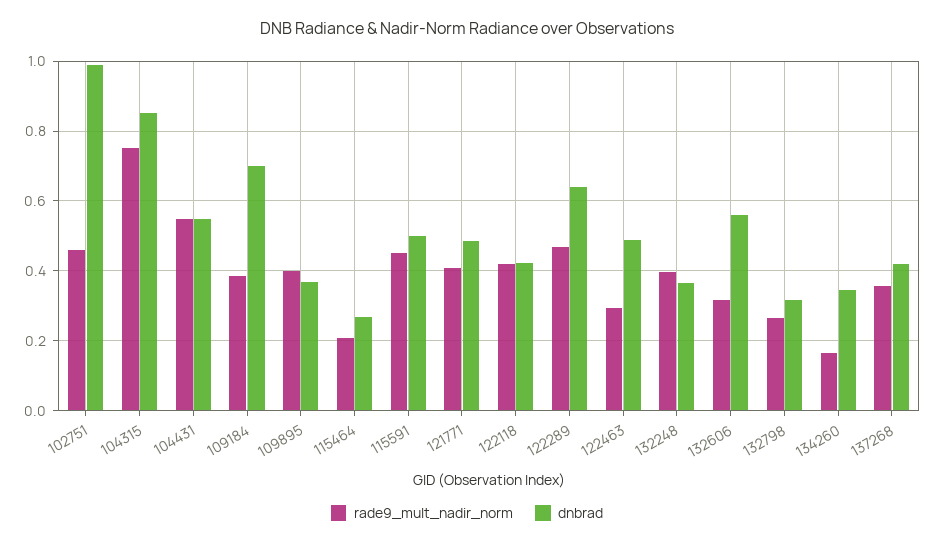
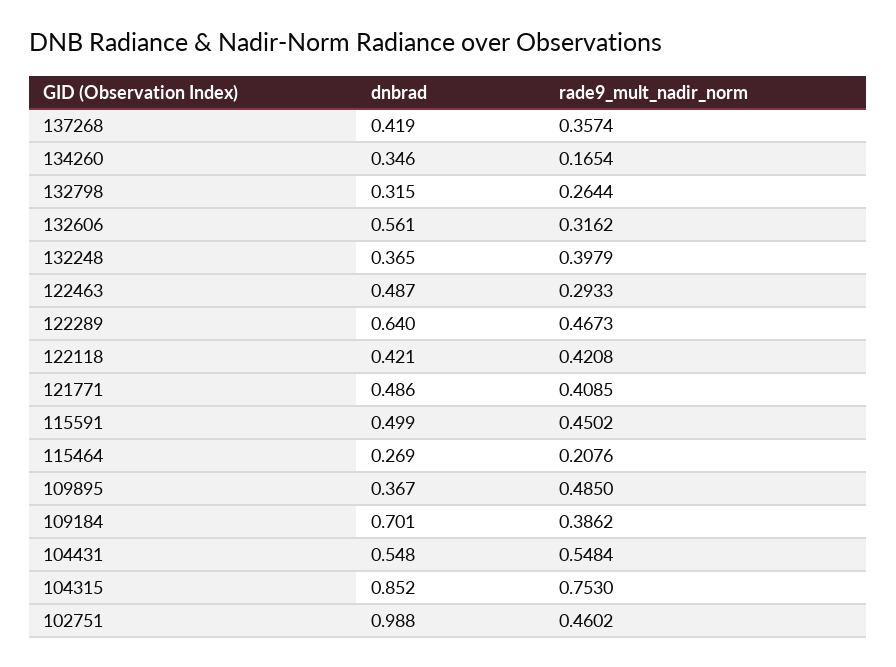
rade9_mult_nadir_norm, 109895: 0.4 -> 0.485

